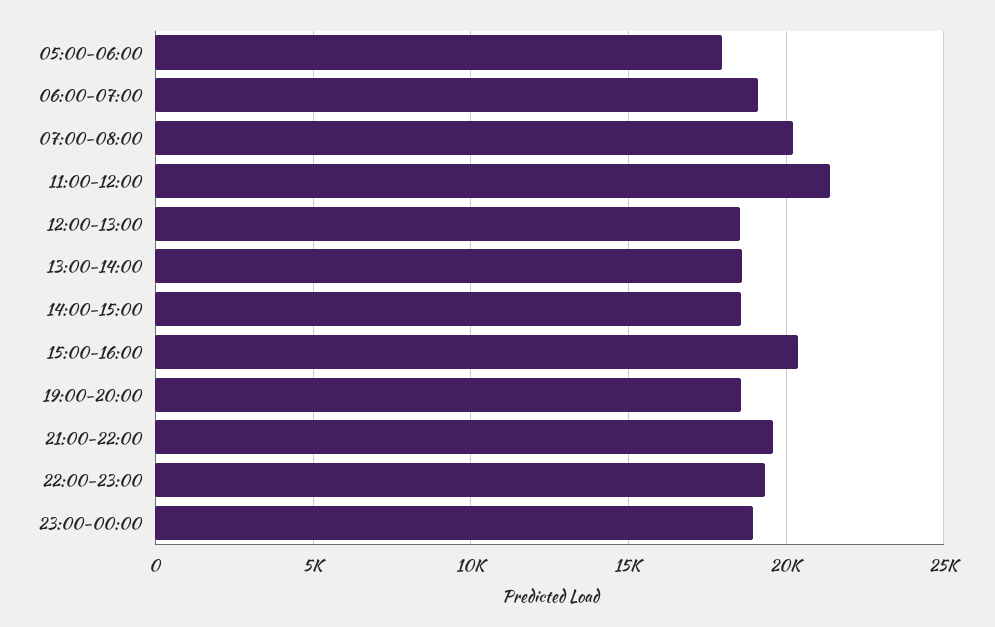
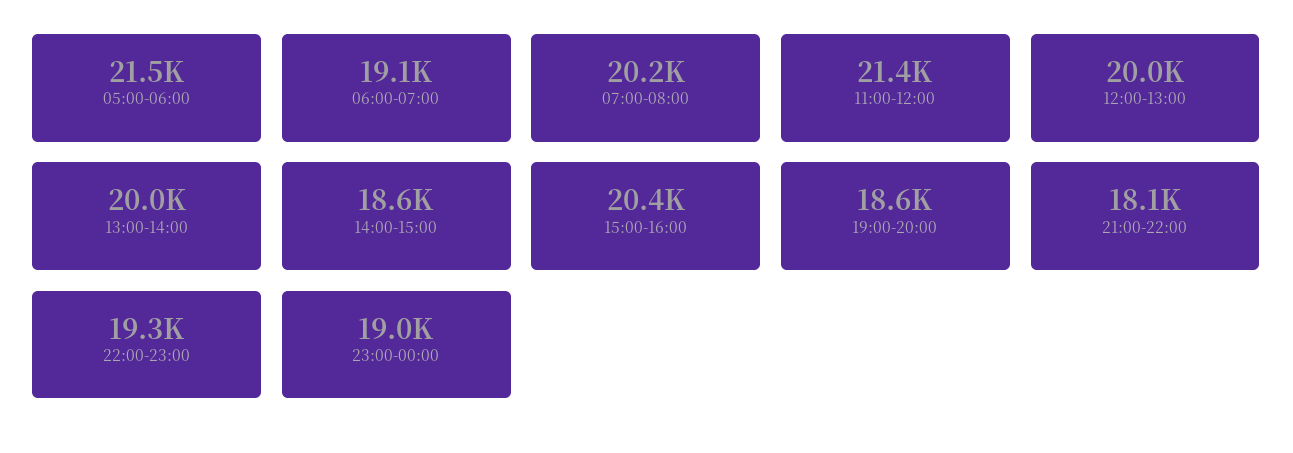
05:00-06:00: 18000 -> 21500
12:00-13:00: 18500 -> 20000
13:00-14:00: 18500 -> 20000
21:00-22:00: 19500 -> 18100

